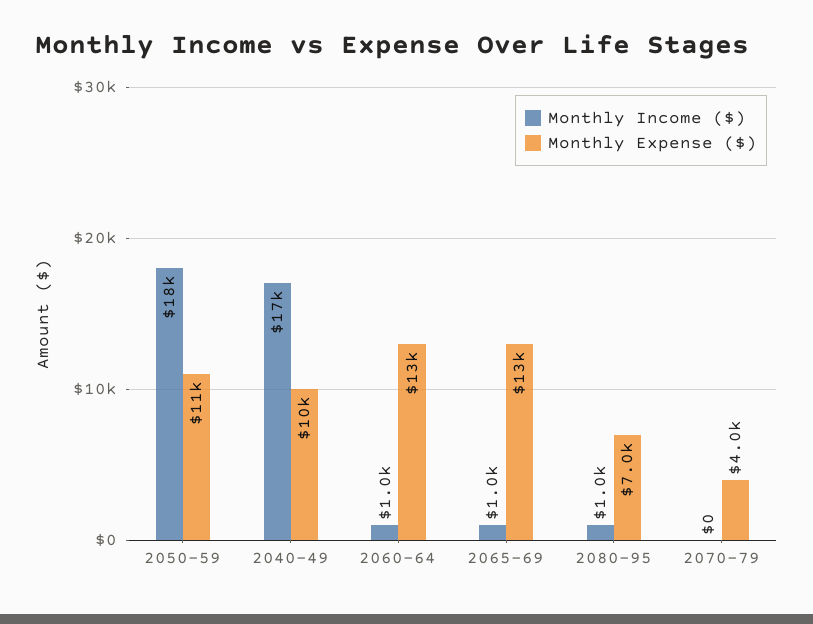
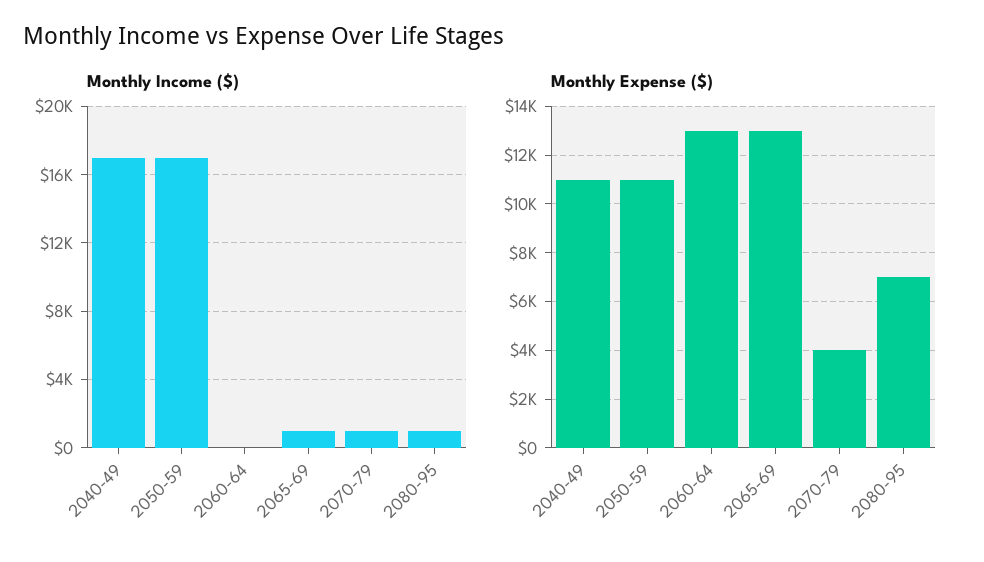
Monthly Income ($), 2050-59: 18000 -> 17000
Monthly Expense ($), 2040-49: 10000 -> 11000
Monthly Income ($), 2060-64: 1000 -> 0
Monthly Income ($), 2070-79: 0 -> 1000

